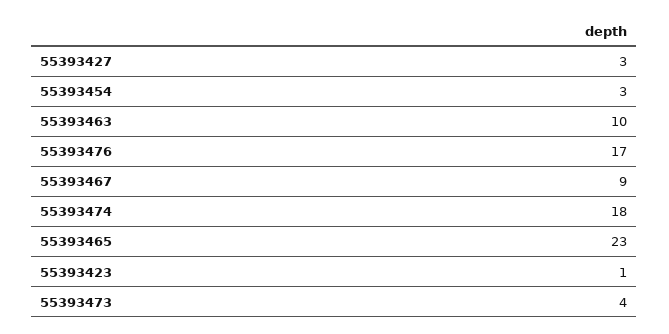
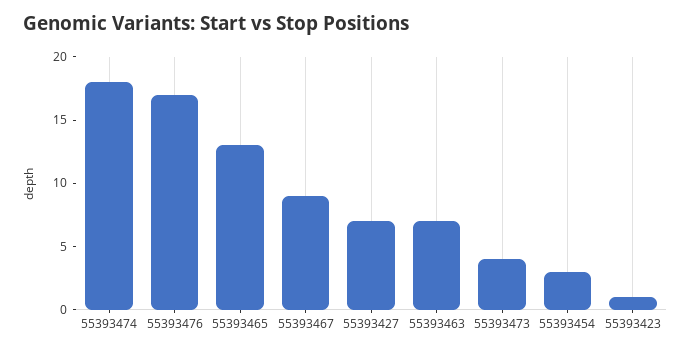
55393427: 3 -> 7
55393463: 10 -> 7
55393465: 23 -> 13

